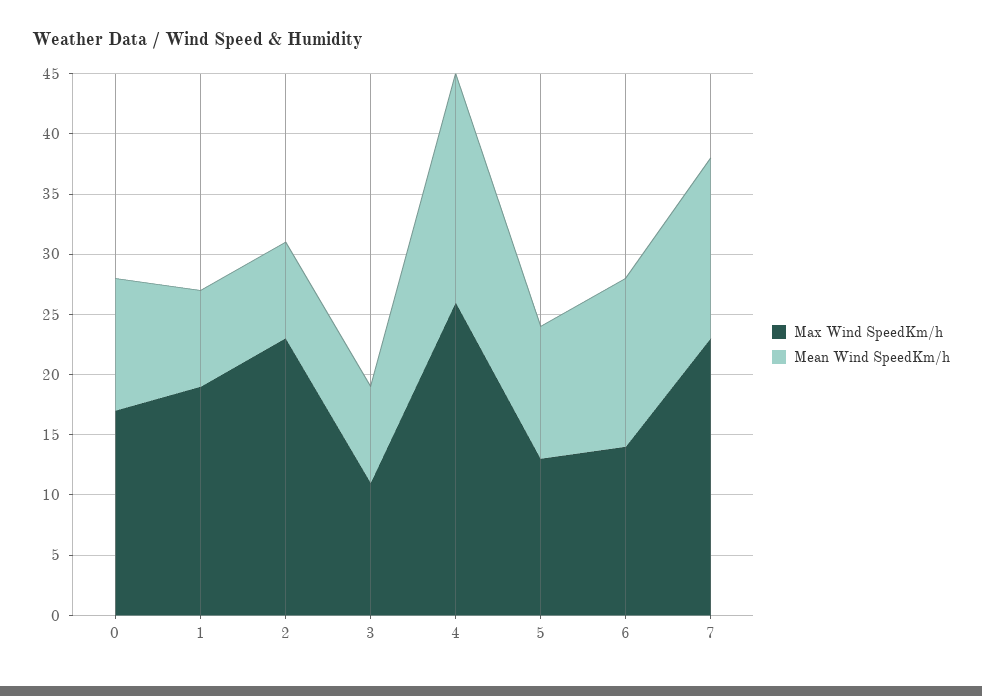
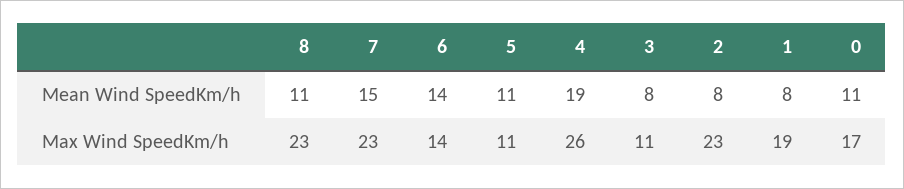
Max Wind SpeedKm/h, 5: 13 -> 11
Mean Wind SpeedKm/h, 8: none -> 11
Max Wind SpeedKm/h, 8: none -> 23

